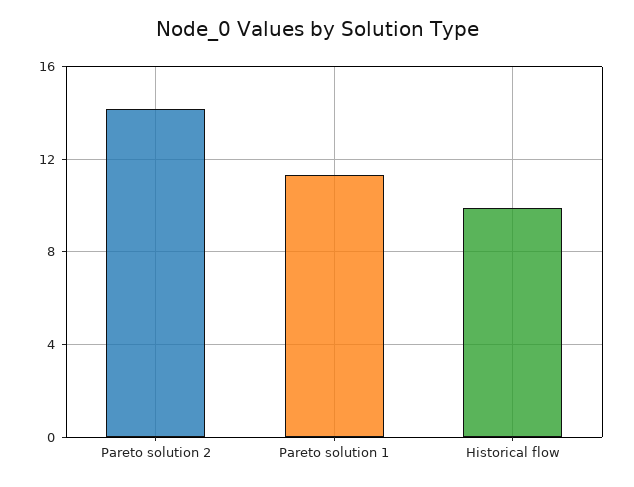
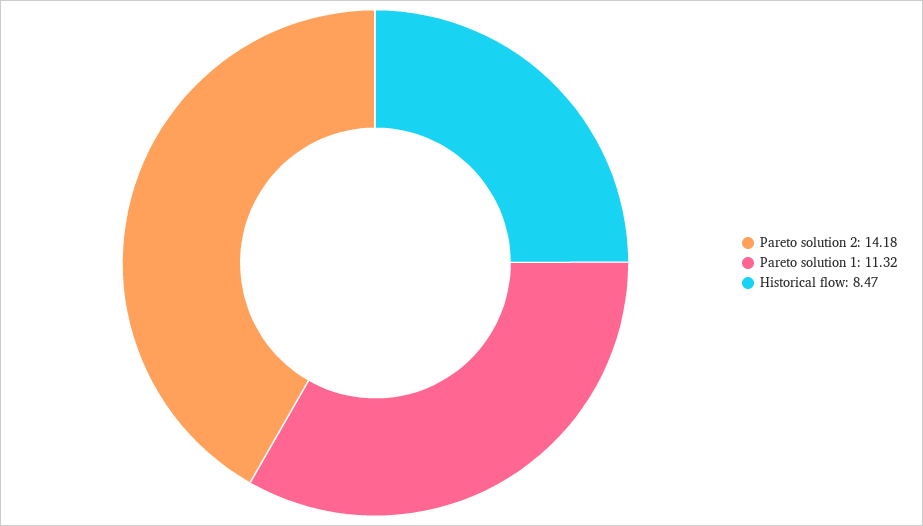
Historical flow: 10 -> 8.47

